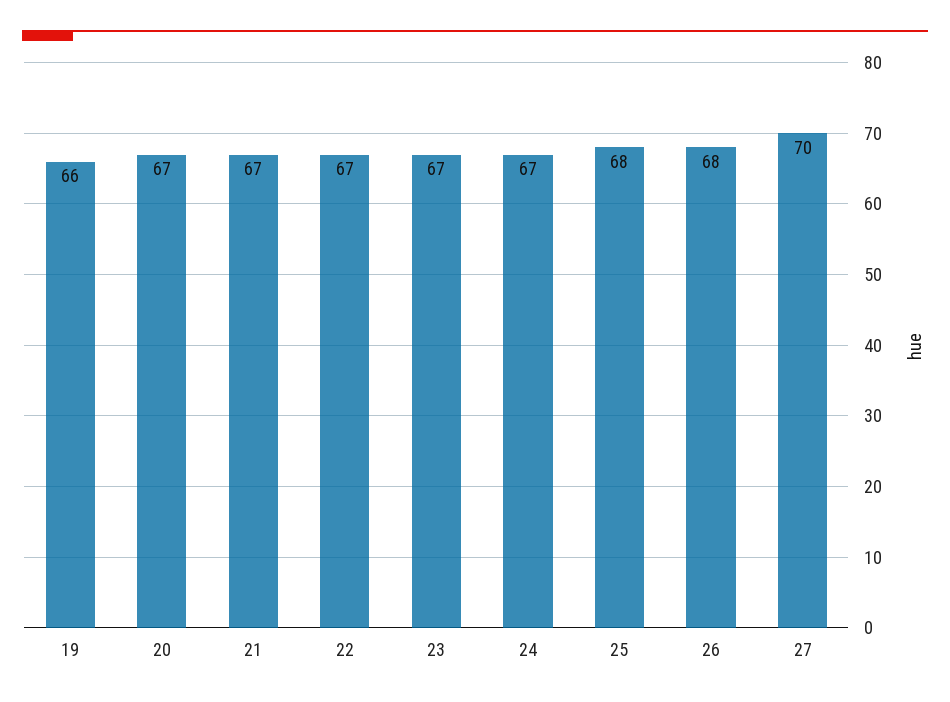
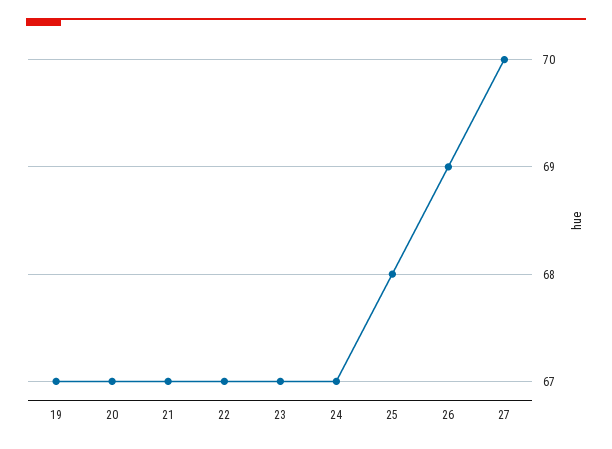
19: 66 -> 67
26: 68 -> 69

